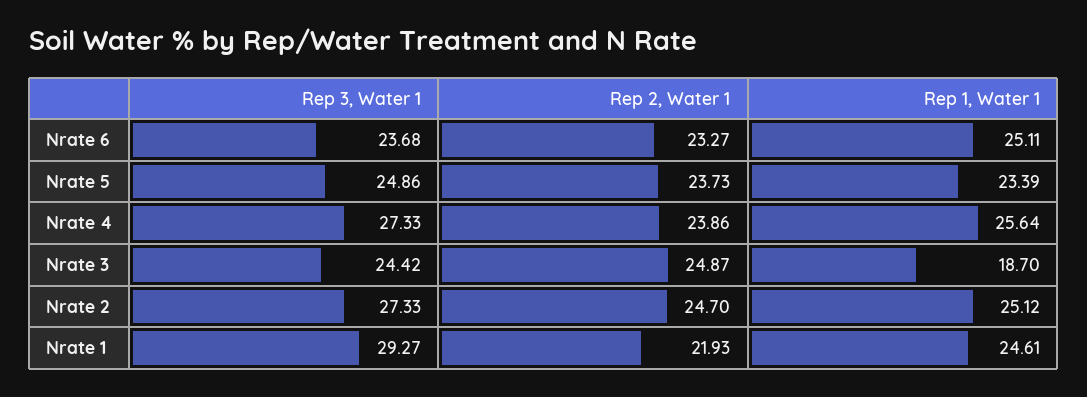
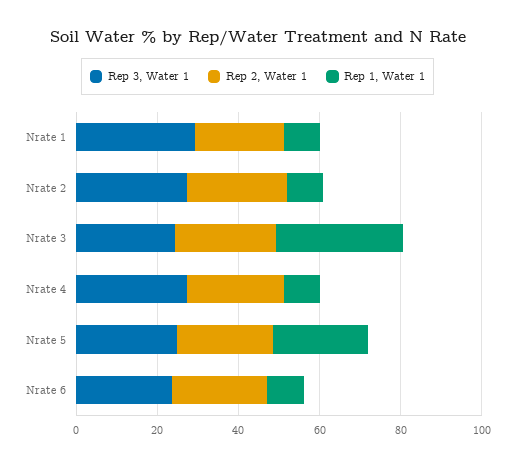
Rep 1, Water 1, Nrate 6: 25.11 -> 10
Rep 1, Water 1, Nrate 4: 25.64 -> 10
Rep 1, Water 1, Nrate 3: 18.7 -> 30
Rep 1, Water 1, Nrate 2: 25.12 -> 10
Rep 1, Water 1, Nrate 1: 24.61 -> 10

